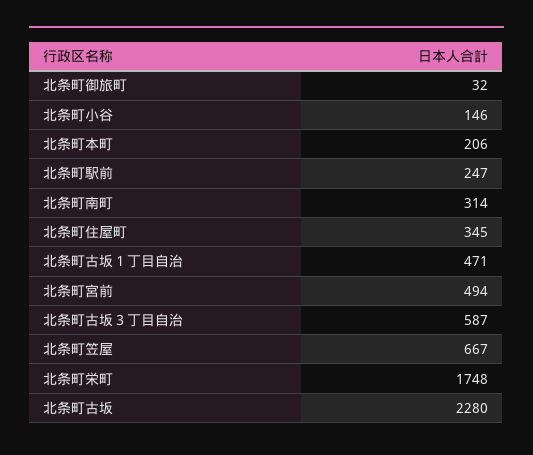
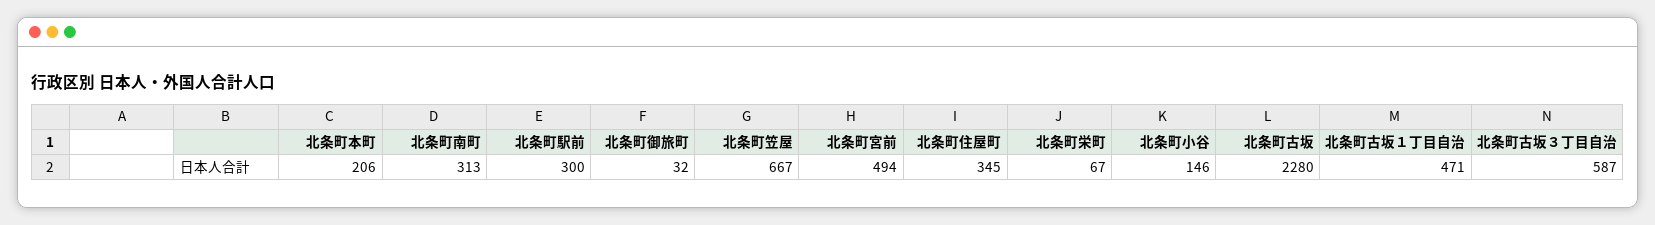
北条町駅前: 247 -> 300
北条町南町: 314 -> 313
北条町栄町: 1748 -> 67

